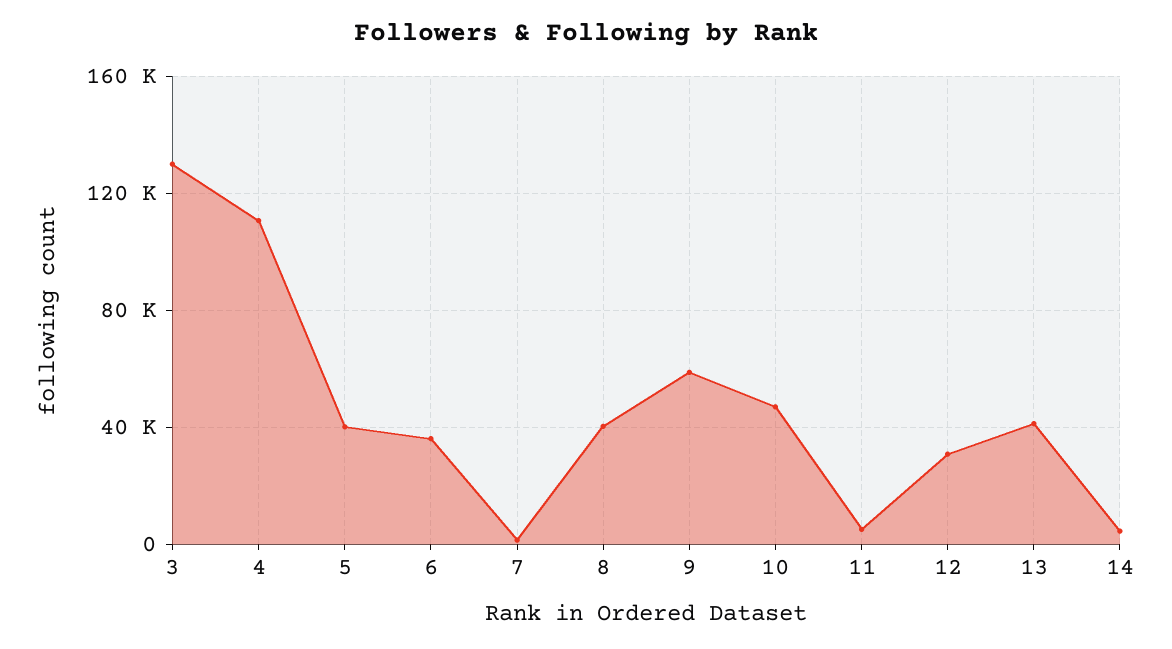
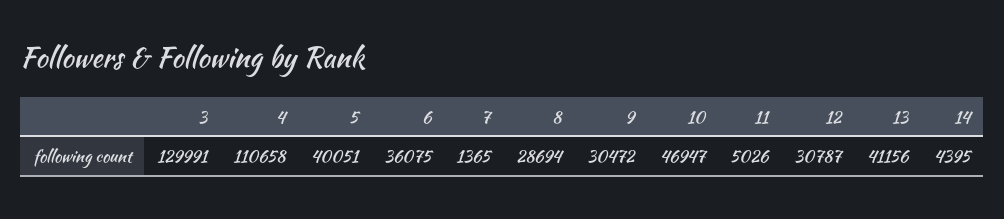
8: 40000 -> 28694
9: 60000 -> 30472

